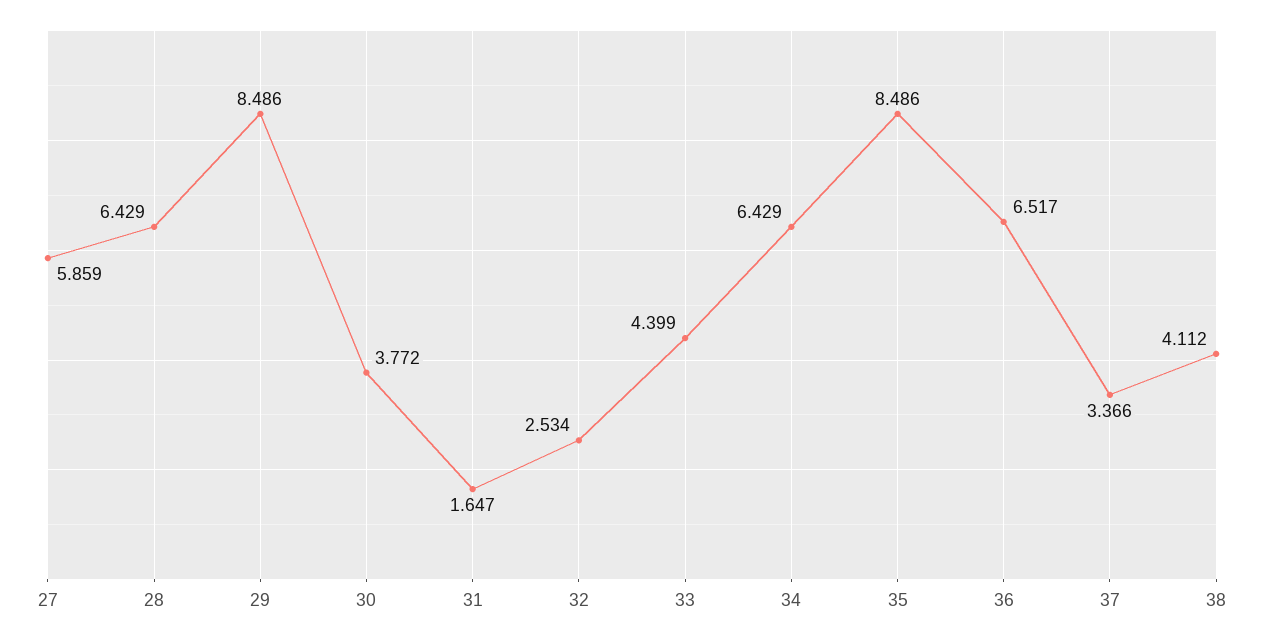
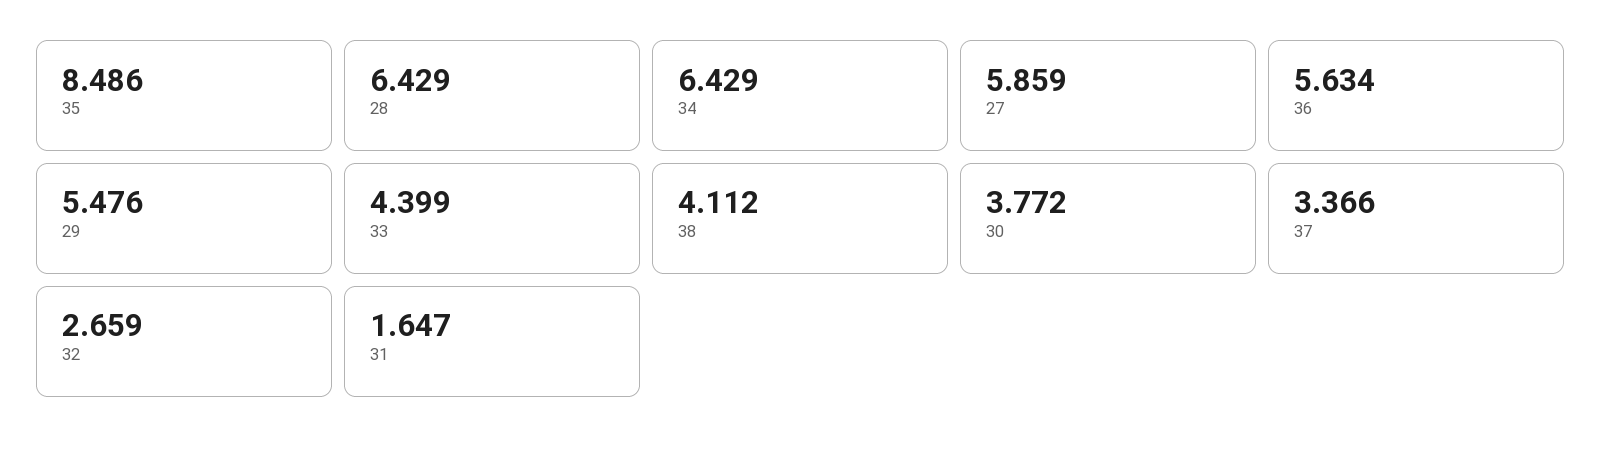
29: 8.486 -> 5.476
32: 2.534 -> 2.659
36: 6.517 -> 5.634

